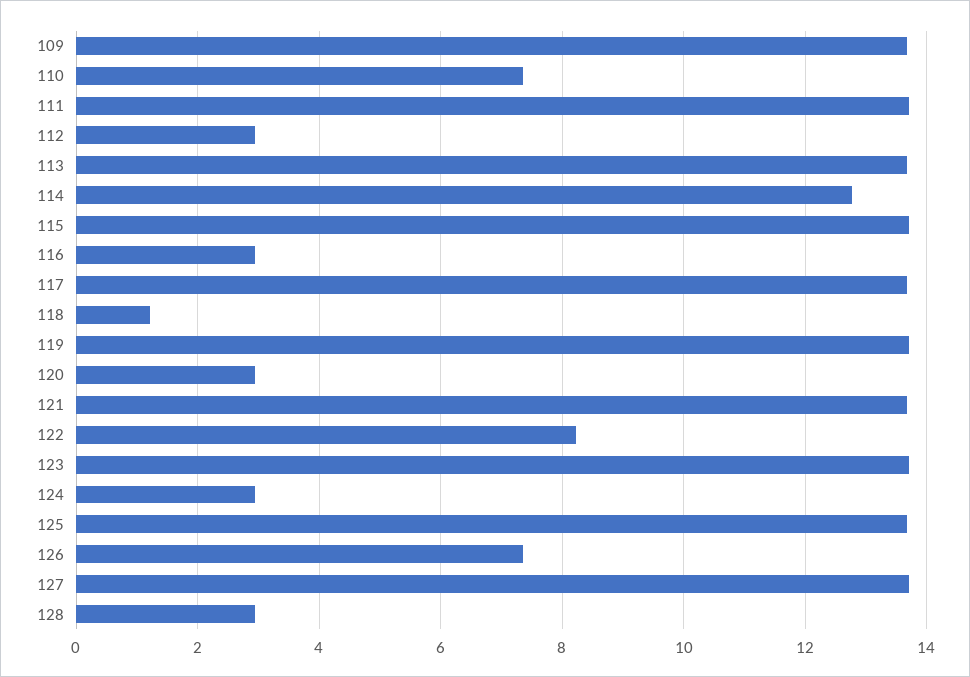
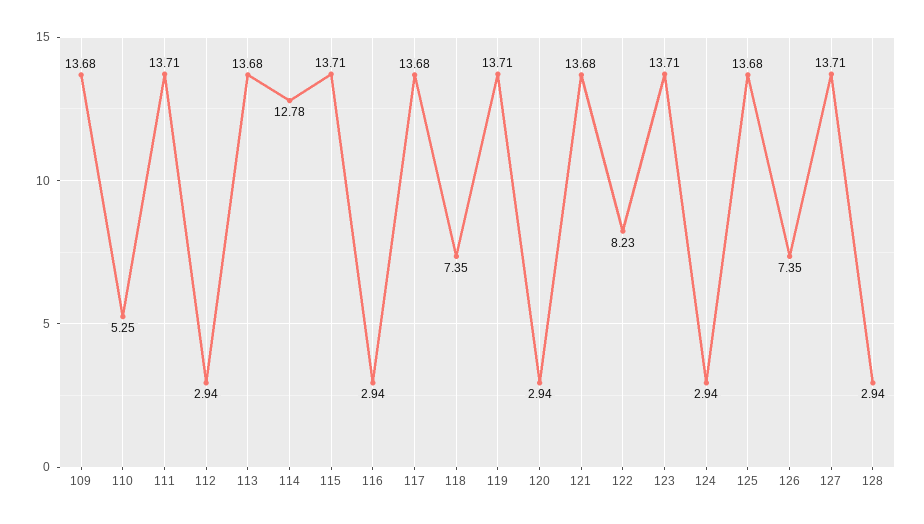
110: 7.4 -> 5.25
118: 1.2 -> 7.35

